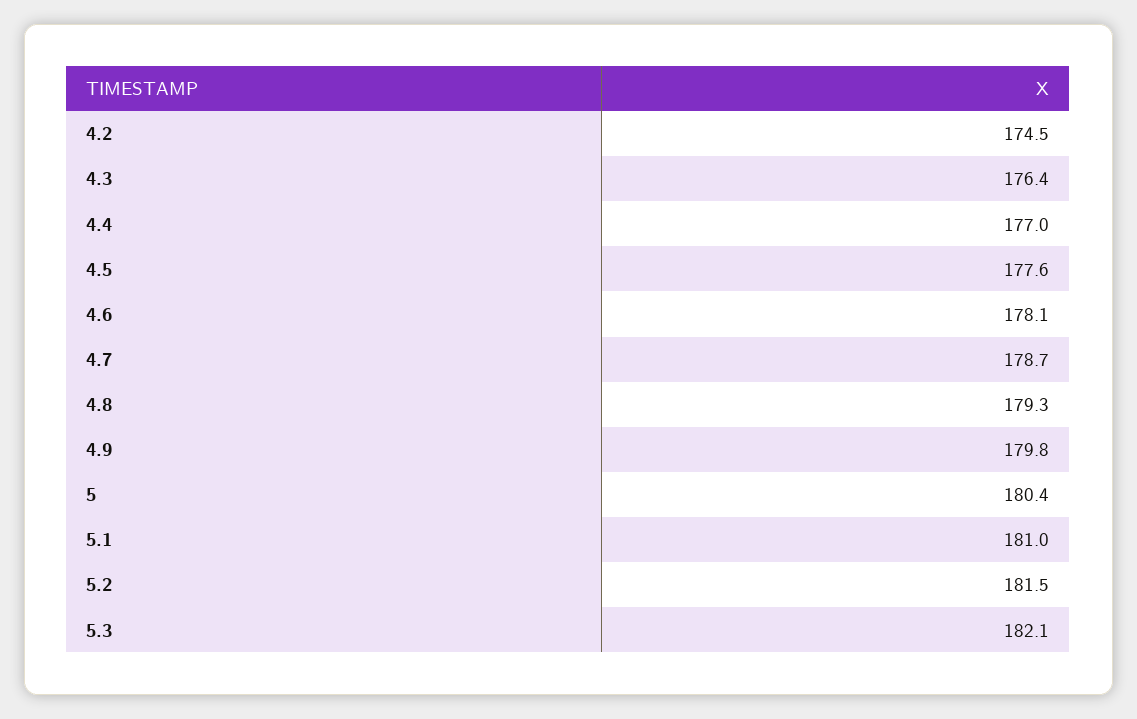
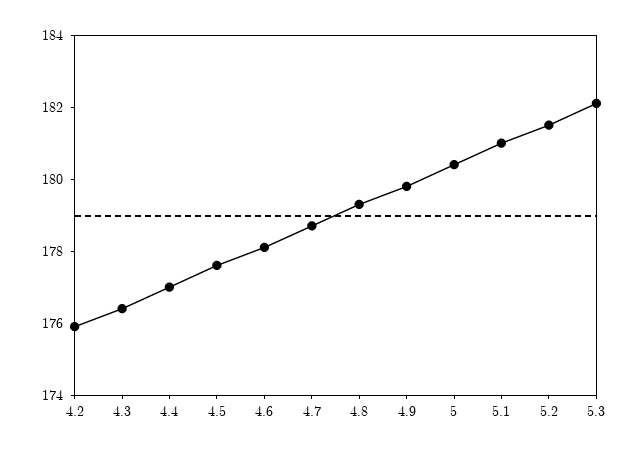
4.2: 174.5 -> 176

